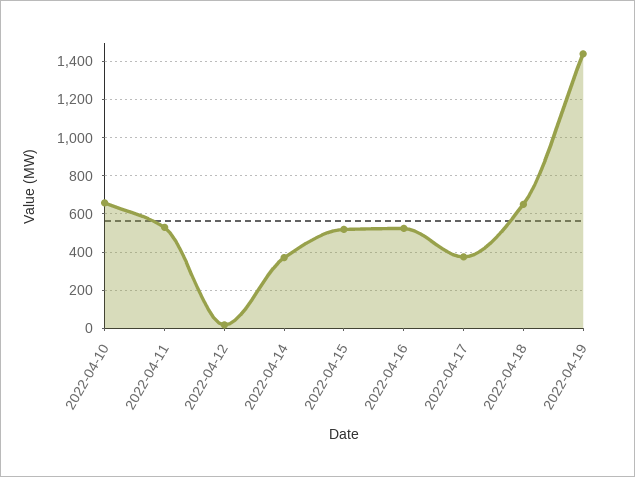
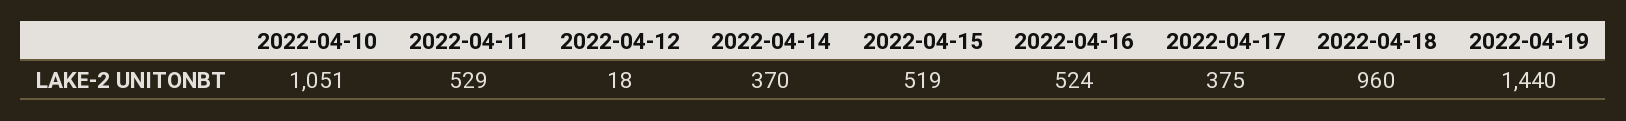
2022-04-10: 650 -> 1051
2022-04-18: 650 -> 960

